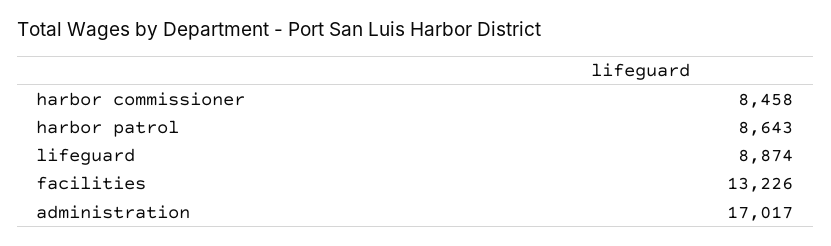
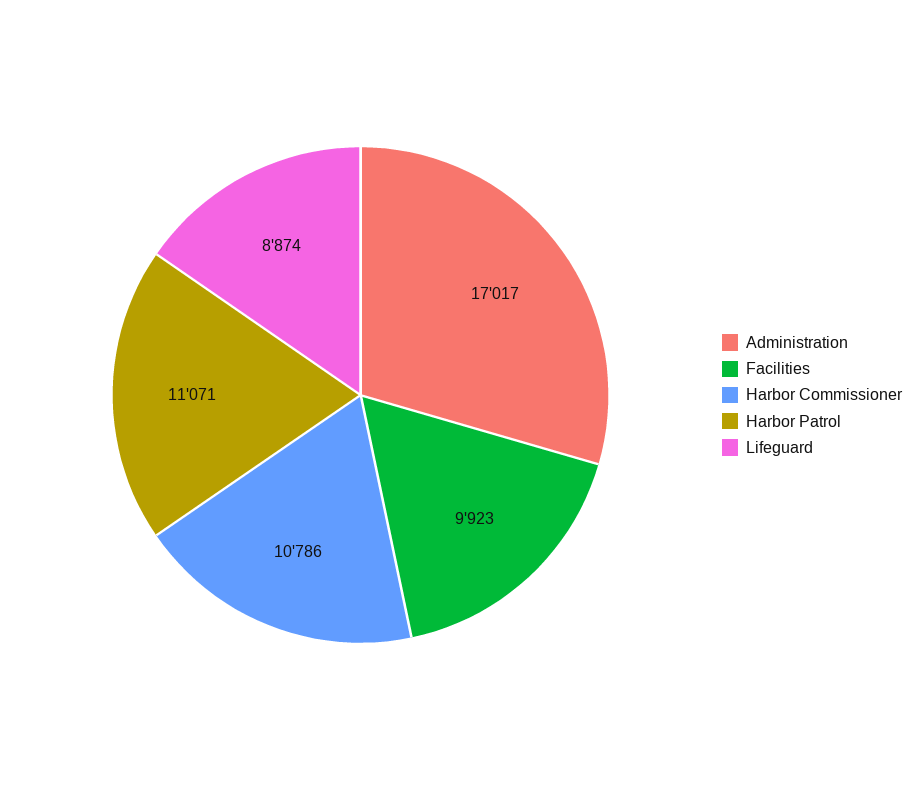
harbor commissioner: 8458 -> 10786
harbor patrol: 8643 -> 11071
facilities: 13226 -> 9923

